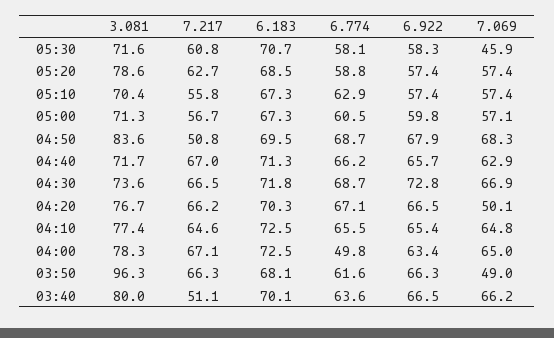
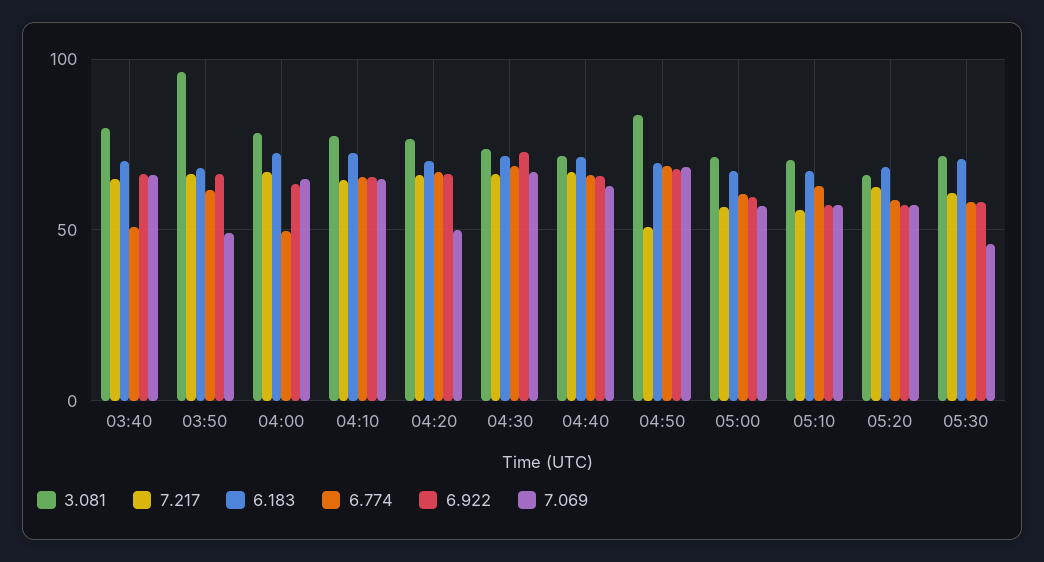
3.081, 05:20: 78.6 -> 65
7.217, 03:40: 51.1 -> 65
6.774, 03:40: 63.6 -> 50

